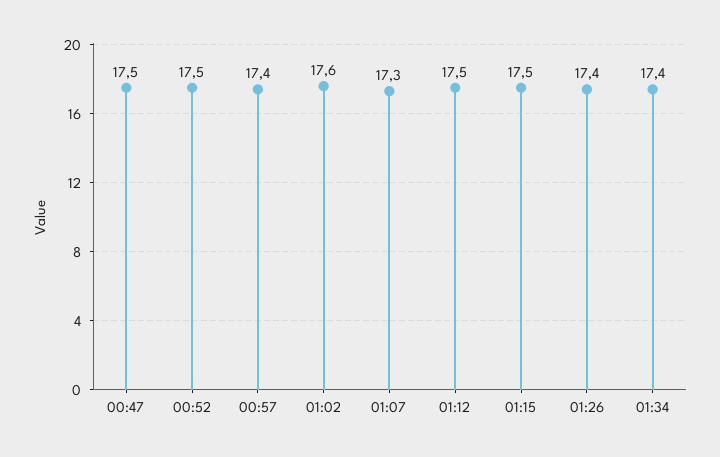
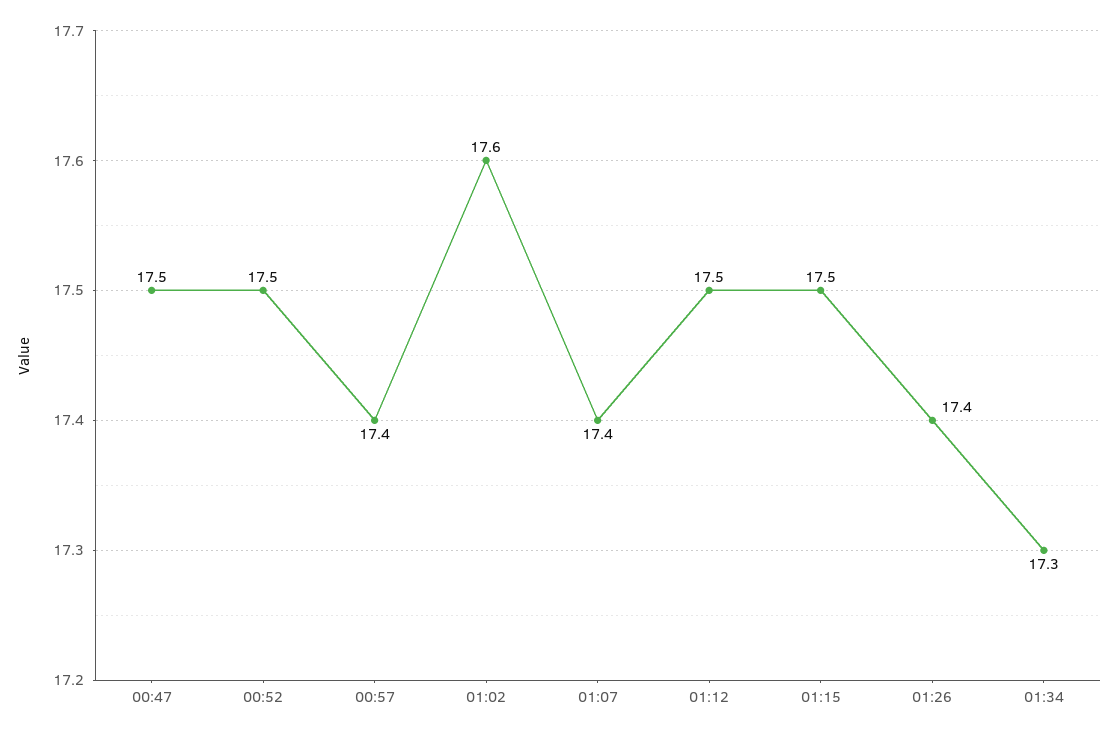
01:07: 17.3 -> 17.4
01:34: 17.4 -> 17.3

